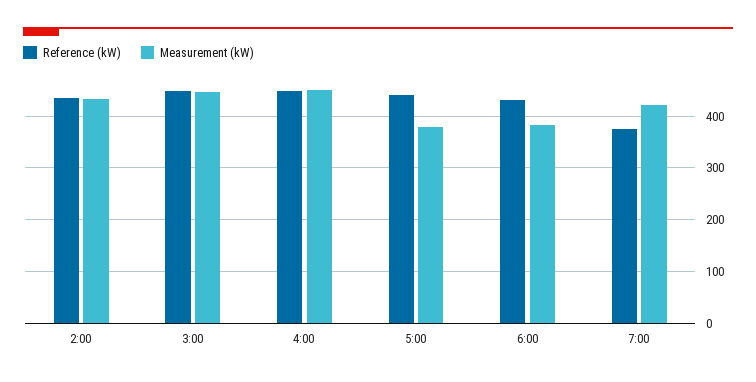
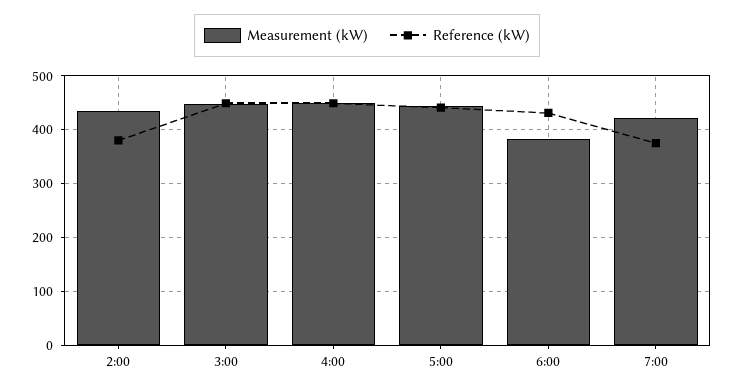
Reference (kW), 2:00: 440 -> 380
Measurement (kW), 5:00: 380 -> 440

